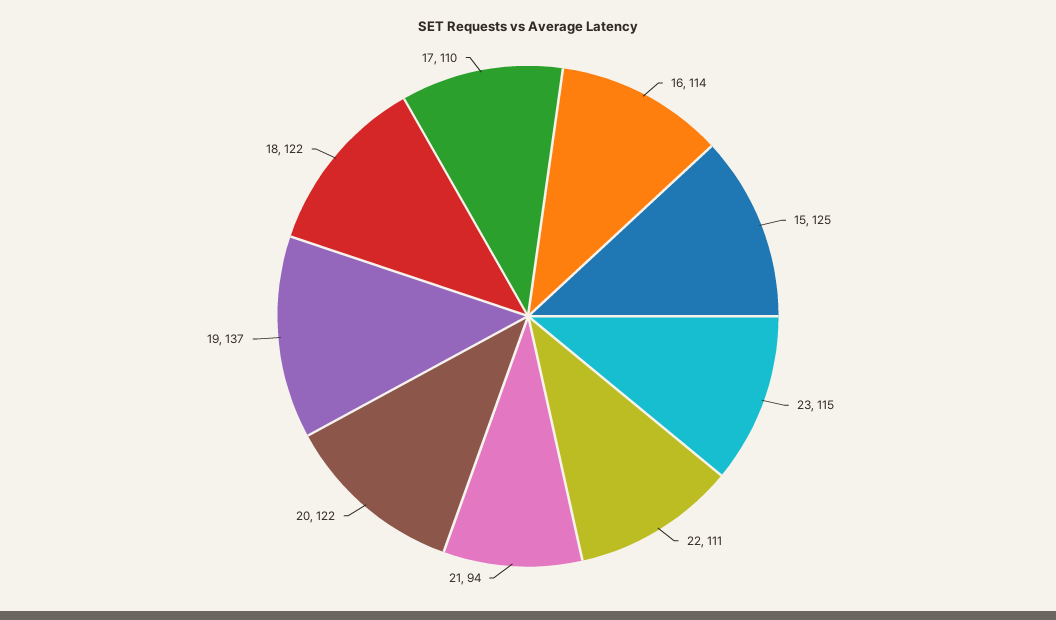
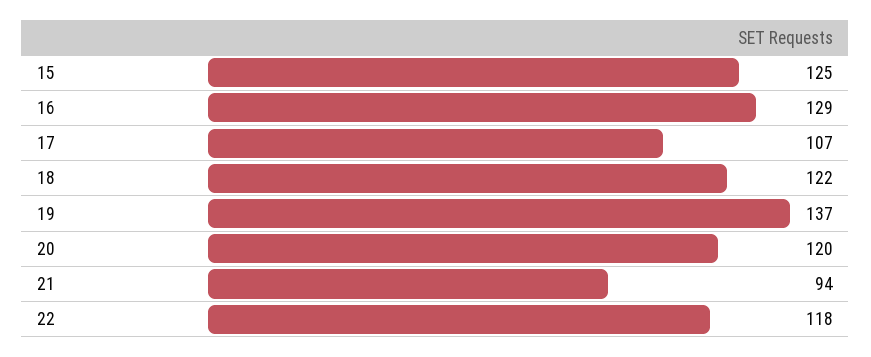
16: 114 -> 129
23: 115 -> none
22: 111 -> 118
20: 122 -> 120
17: 110 -> 107

